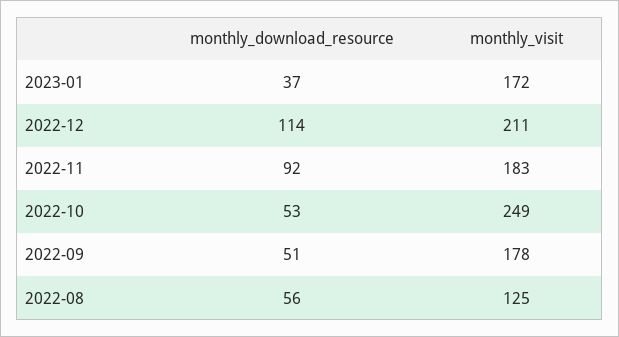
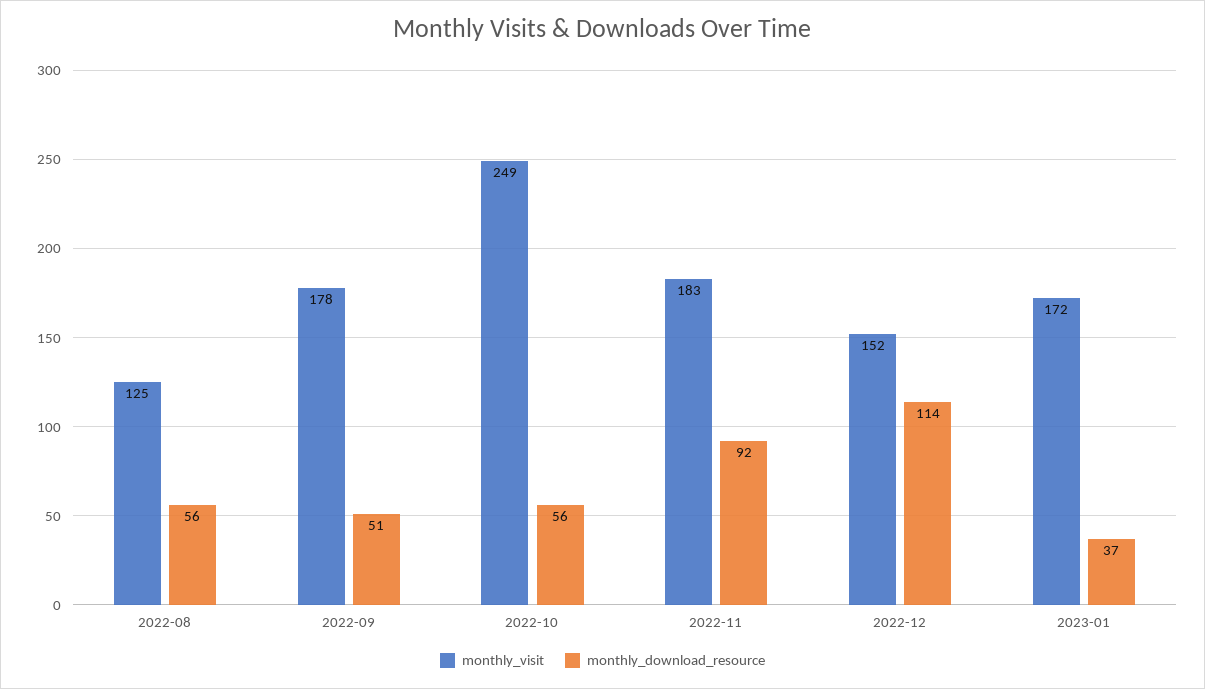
monthly_visit, 2022-12: 211 -> 152
monthly_download_resource, 2022-10: 53 -> 56

